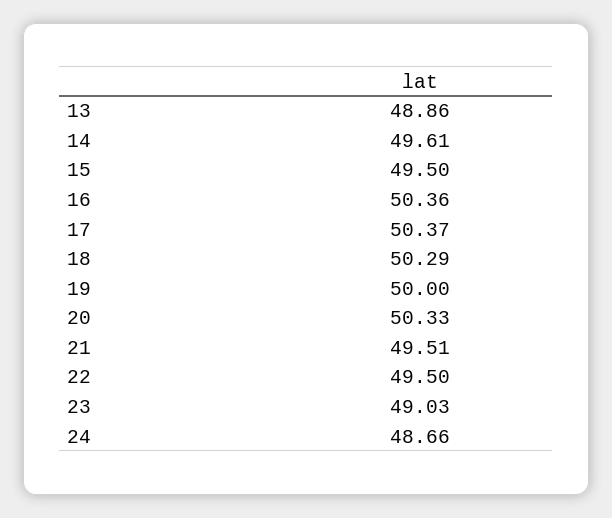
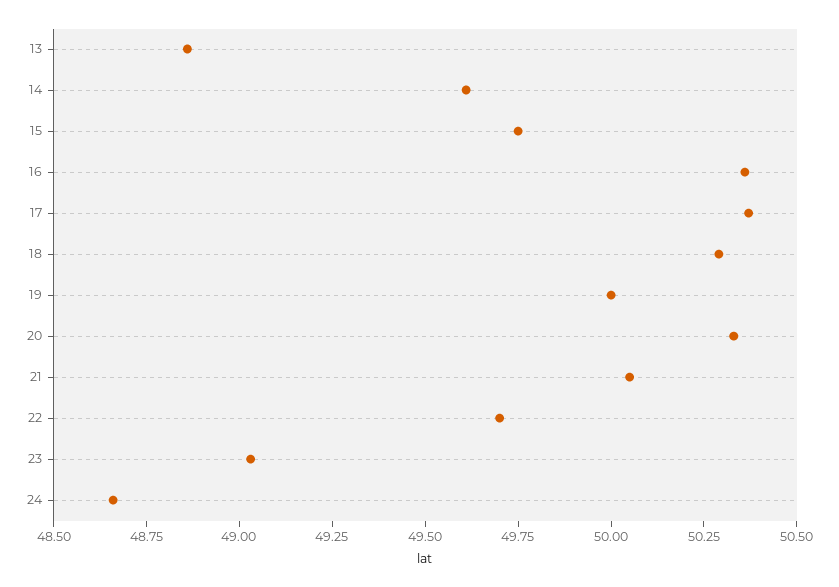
15: 49.5 -> 49.75
21: 49.51 -> 50.05
22: 49.5 -> 49.7

